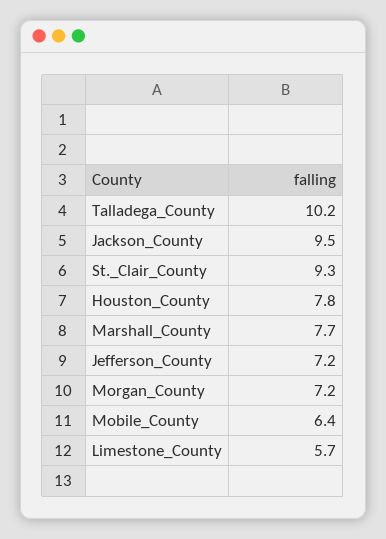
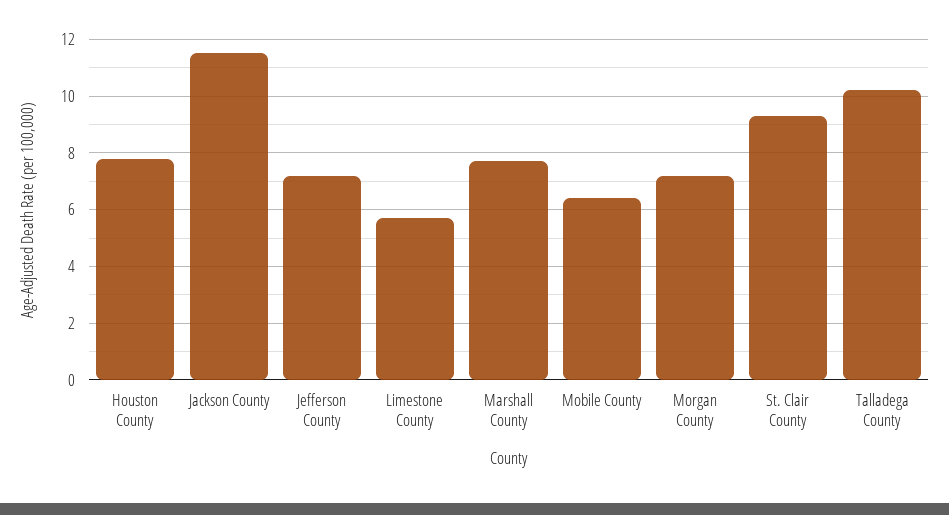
Jackson_County: 9.5 -> 11.5

